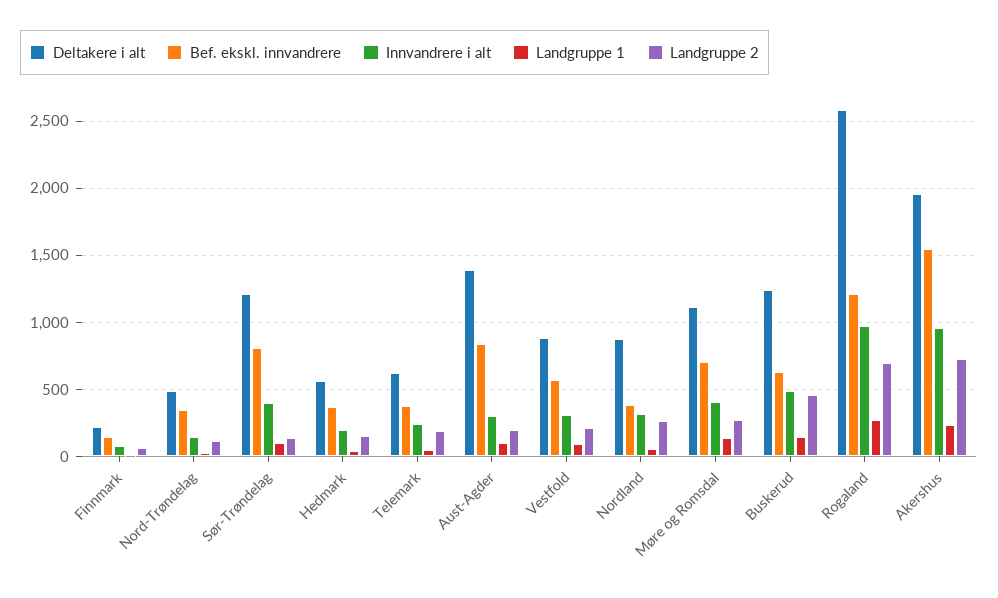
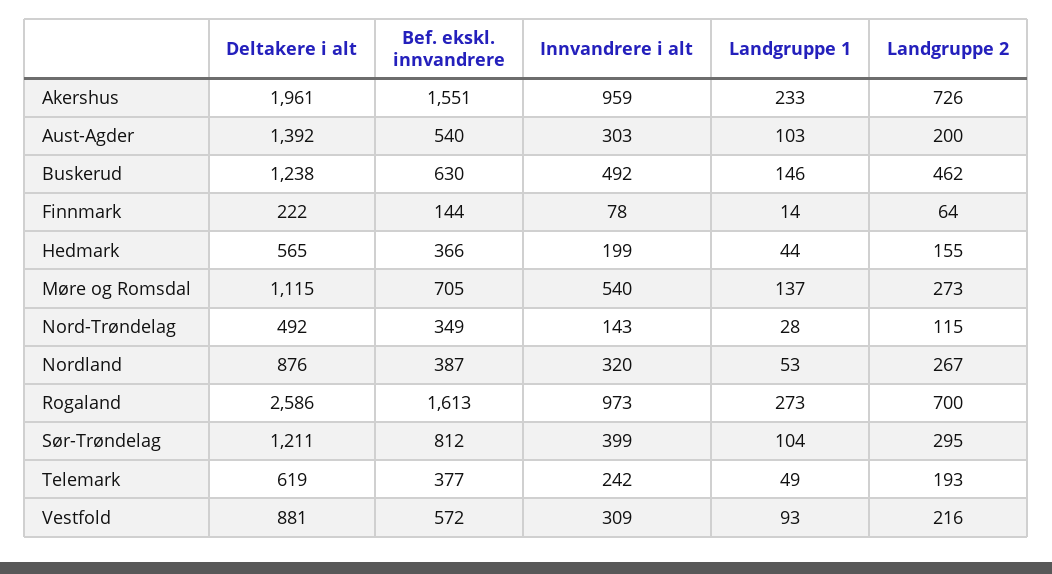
Landgruppe 2, Sør-Trøndelag: 150 -> 295
Bef. ekskl. innvandrere, Aust-Agder: 850 -> 540
Innvandrere i alt, Møre og Romsdal: 400 -> 540
Bef. ekskl. innvandrere, Rogaland: 1200 -> 1613

